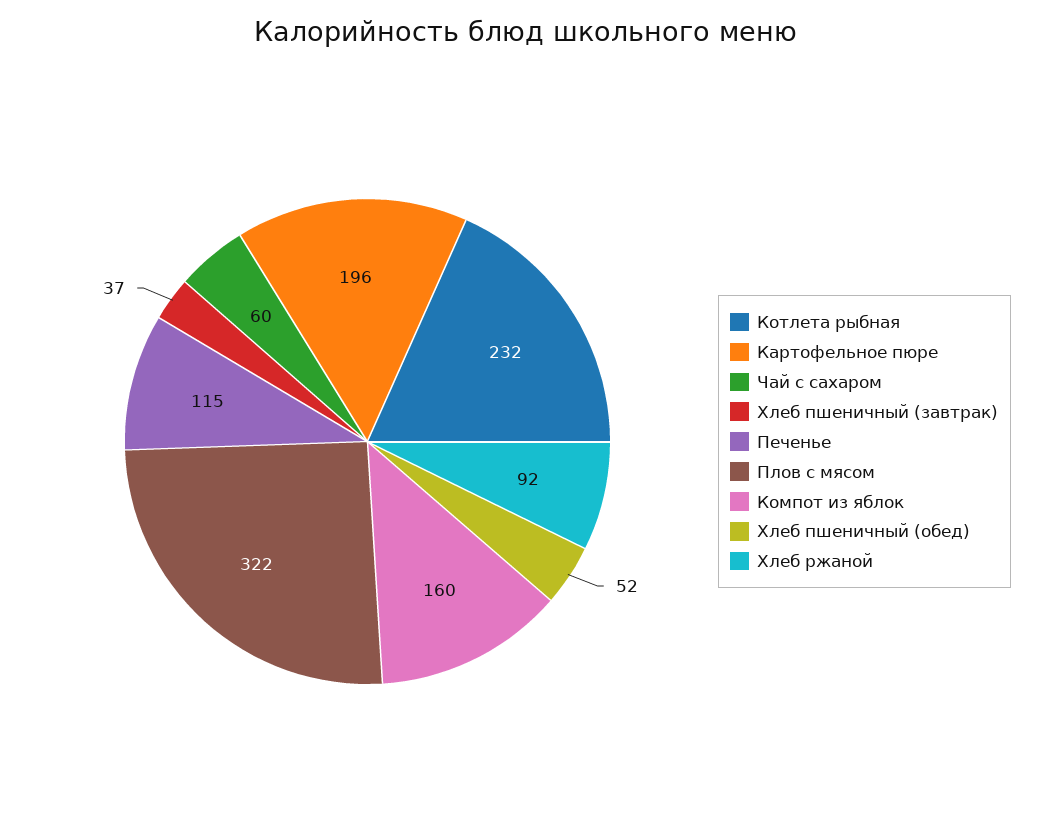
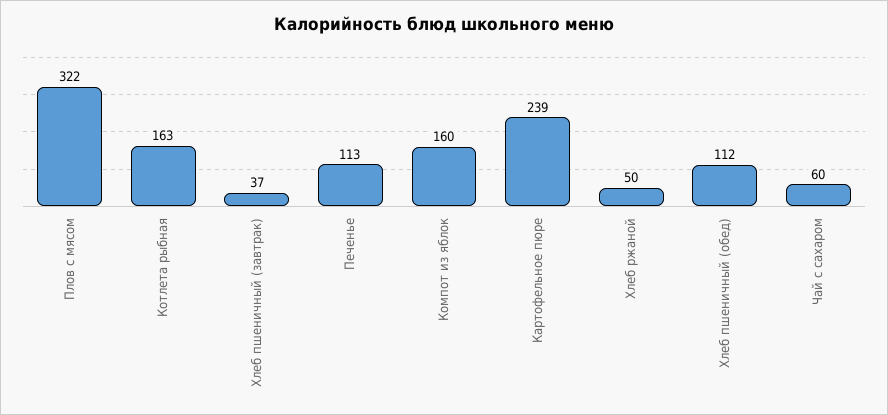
Котлета рыбная: 232 -> 163
Картофельное пюре: 196 -> 239
Печенье: 115 -> 113
Хлеб пшеничный (обед): 52 -> 112
Хлеб ржаной: 92 -> 50

